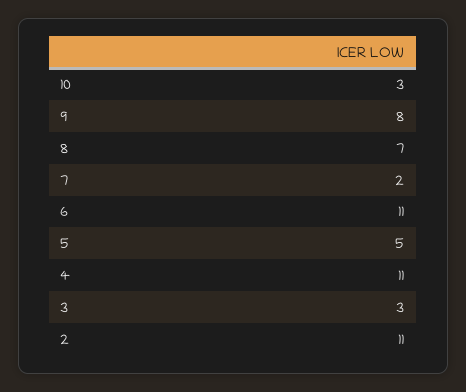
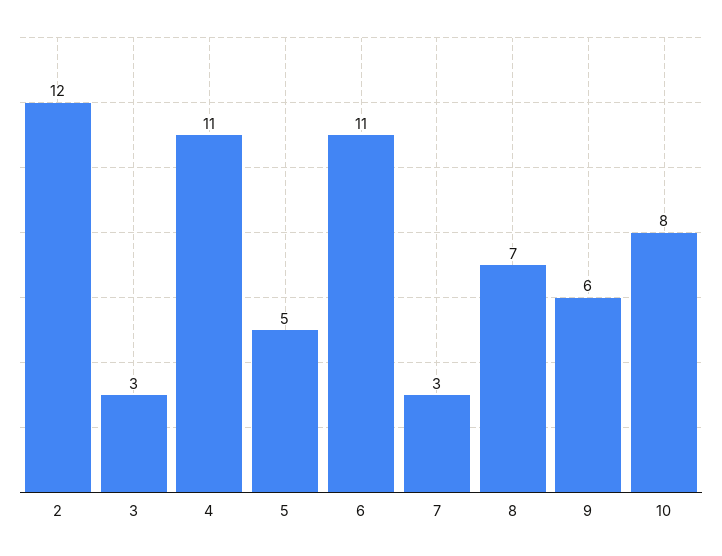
10: 3 -> 8
9: 8 -> 6
7: 2 -> 3
2: 11 -> 12

